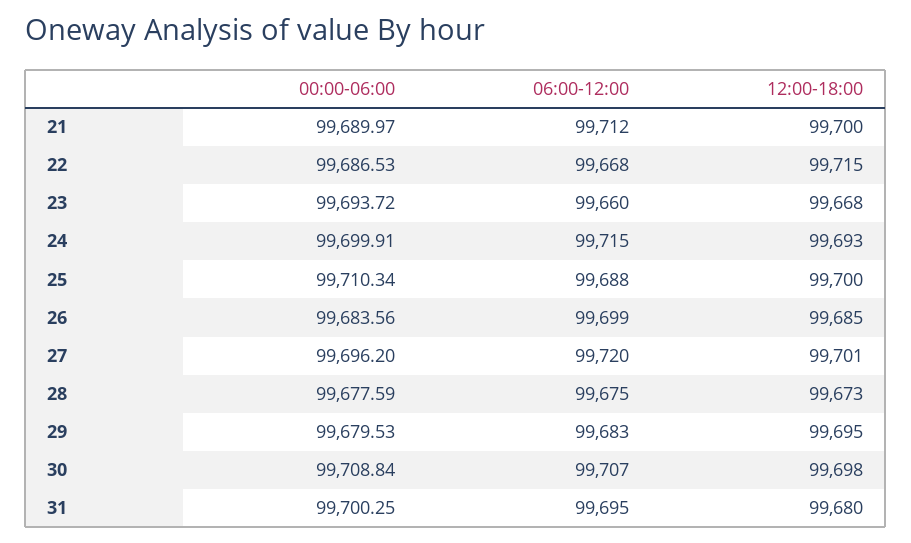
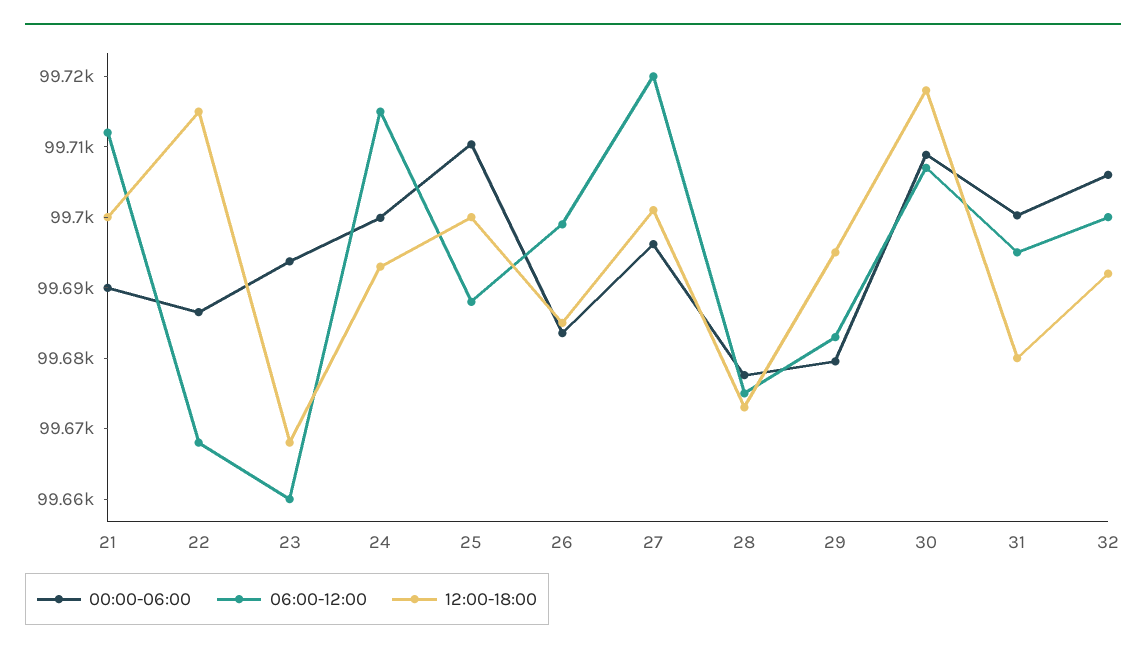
12:00-18:00, 30: 99698 -> 99718
00:00-06:00, 32: none -> 99706
06:00-12:00, 32: none -> 99700
12:00-18:00, 32: none -> 99692

